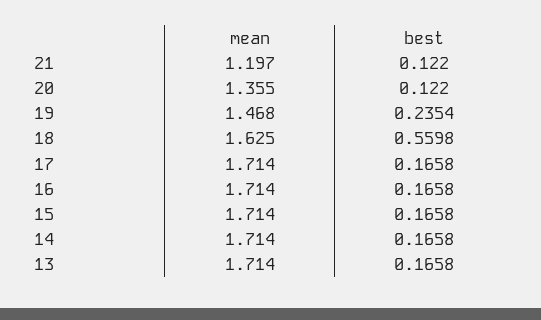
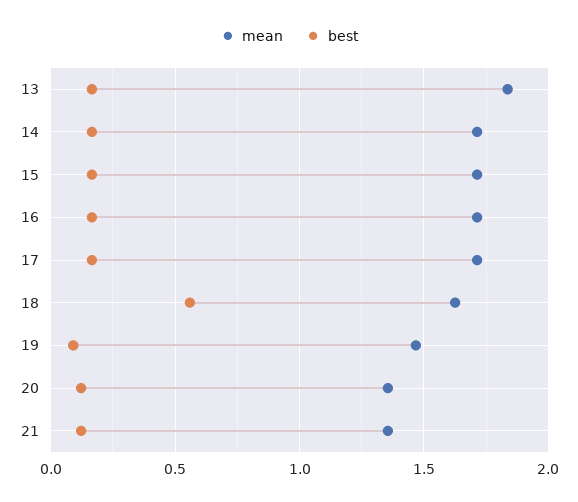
mean, 21: 1.197 -> 1.35
best, 19: 0.2354 -> 0.1
mean, 13: 1.714 -> 1.85

